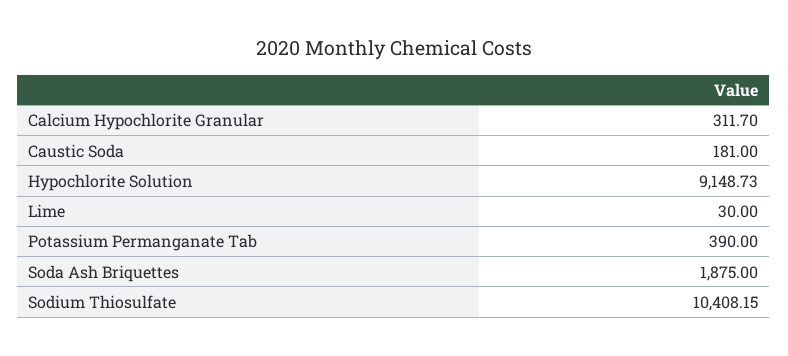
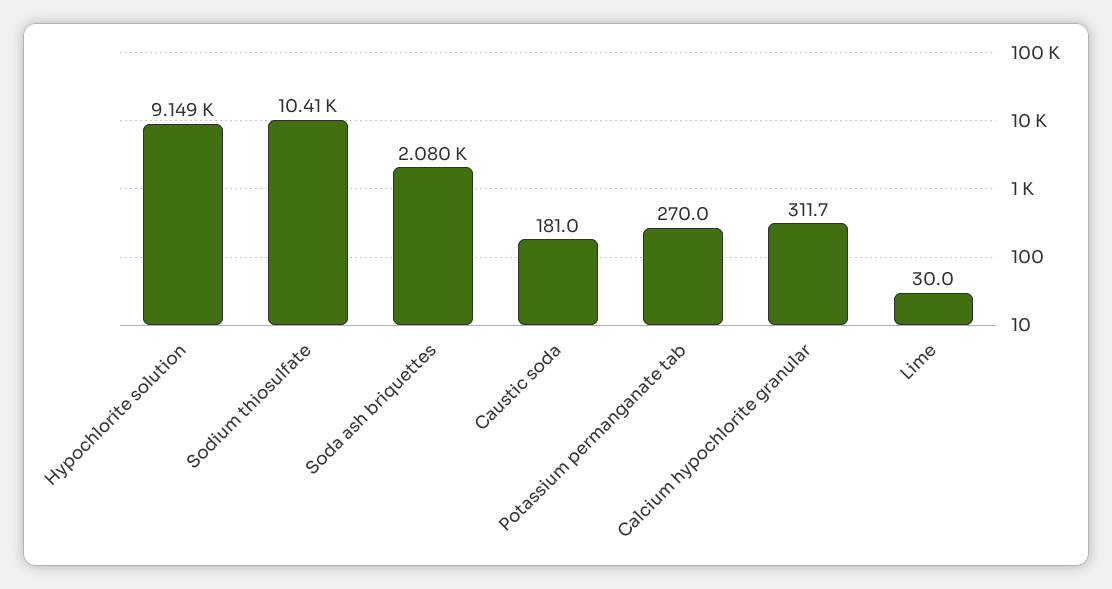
Potassium Permanganate Tab: 390 -> 270
Soda Ash Briquettes: 1875 -> 2080

